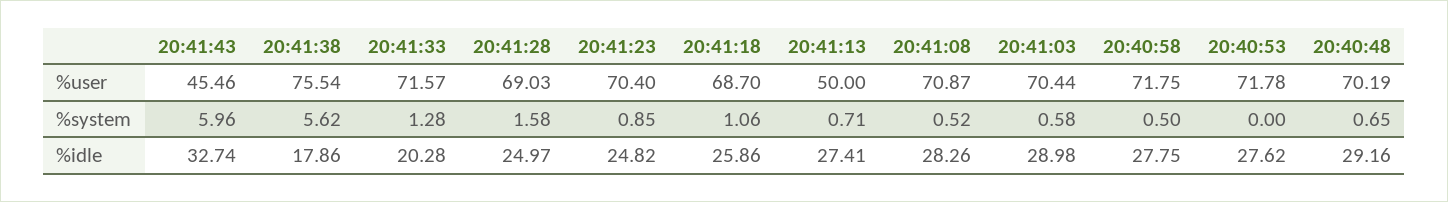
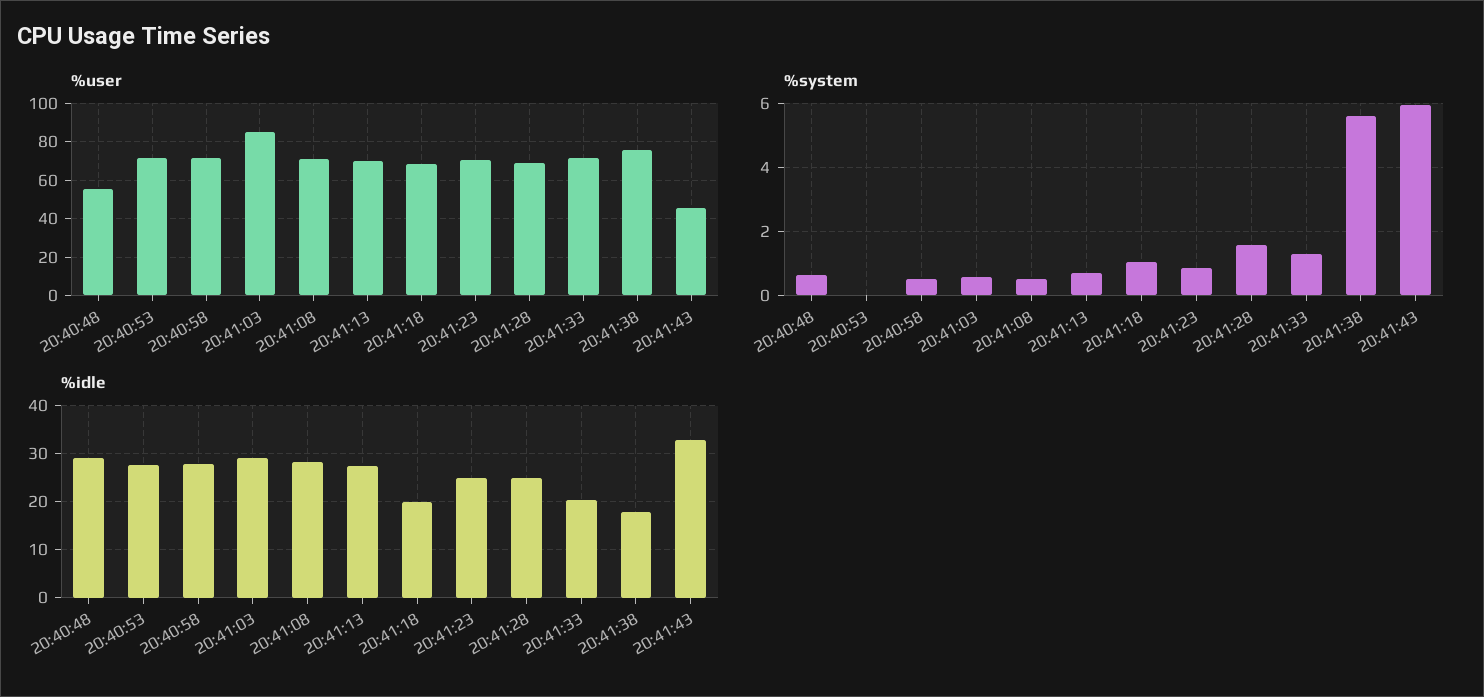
%user, 20:41:13: 50 -> 70
%user, 20:41:03: 70.44 -> 85
%user, 20:40:48: 70.19 -> 55
%idle, 20:41:18: 25.86 -> 20

